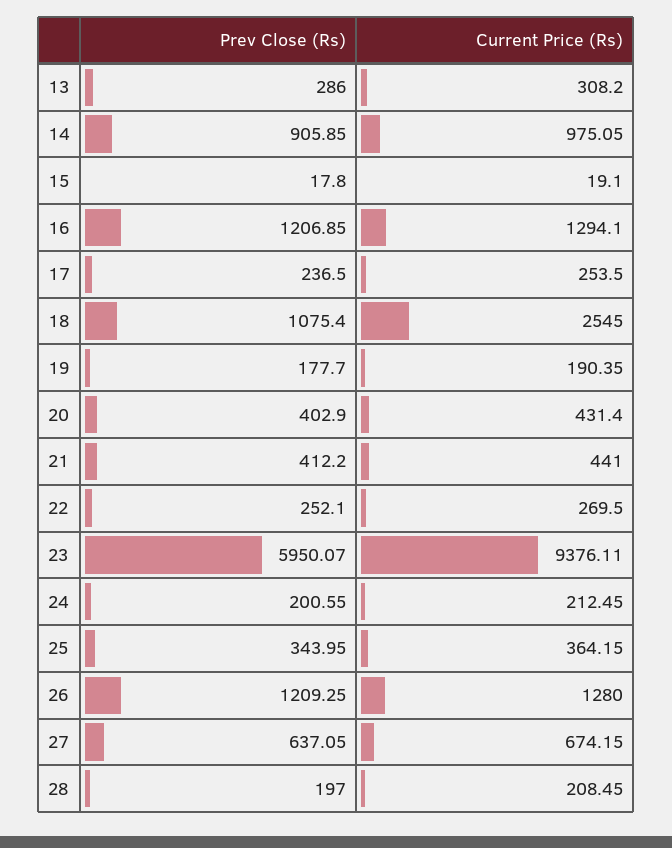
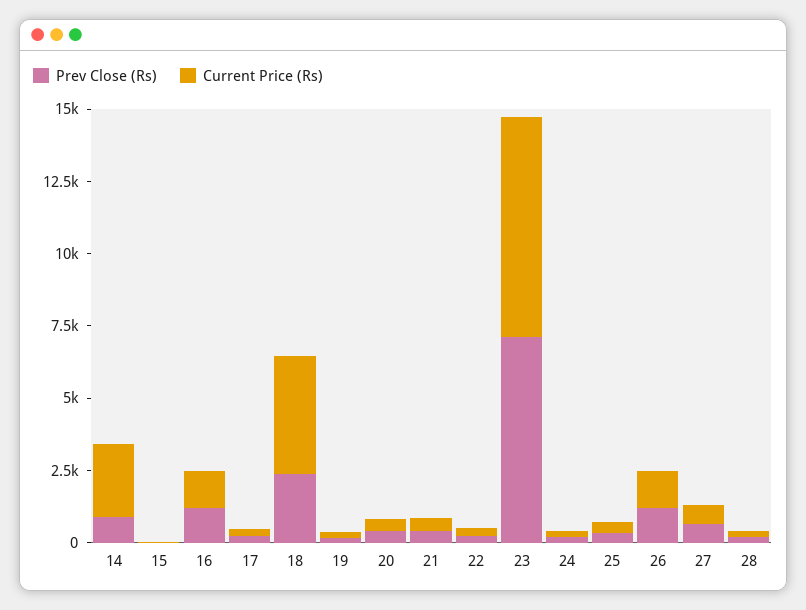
Prev Close (Rs), 13: 286 -> none
Current Price (Rs), 13: 308.2 -> none
Current Price (Rs), 14: 975.05 -> 2500
Prev Close (Rs), 18: 1075.4 -> 2500
Current Price (Rs), 18: 2545 -> 4000
Prev Close (Rs), 23: 5950.07 -> 7000
Current Price (Rs), 23: 9376.11 -> 7500

